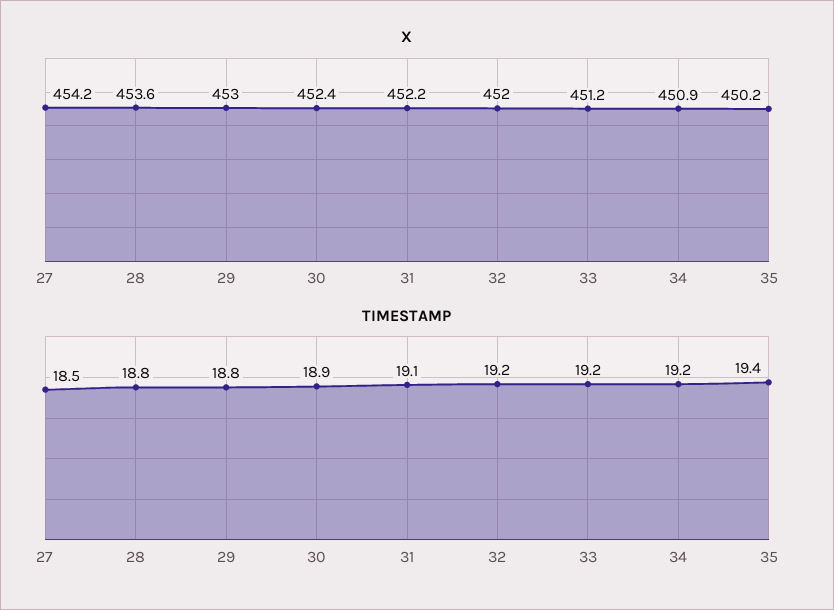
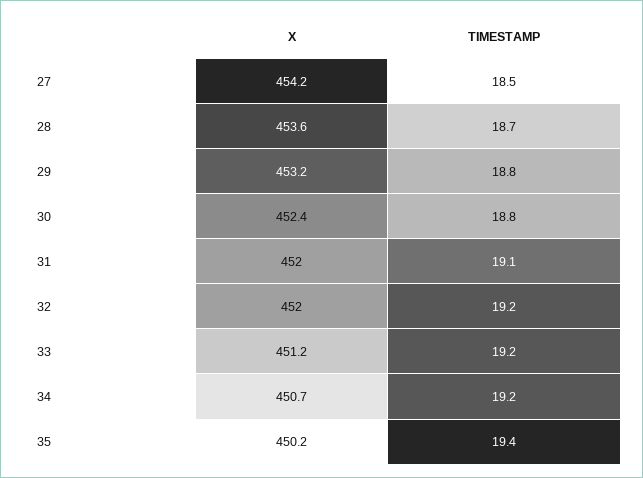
X, 29: 453 -> 453.2
X, 31: 452.2 -> 452
X, 34: 450.9 -> 450.7
TIMESTAMP, 28: 18.8 -> 18.7
TIMESTAMP, 30: 18.9 -> 18.8

